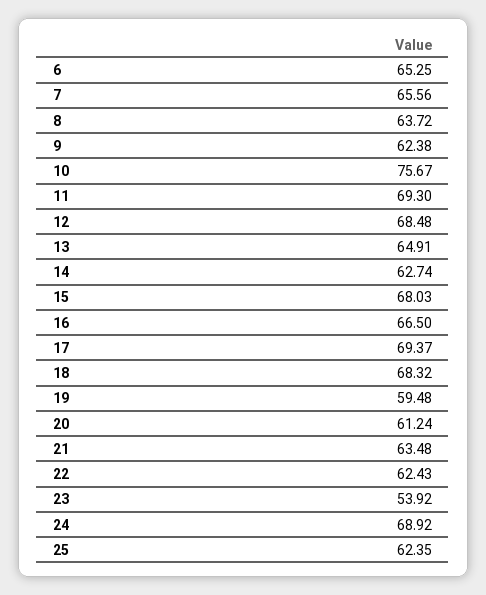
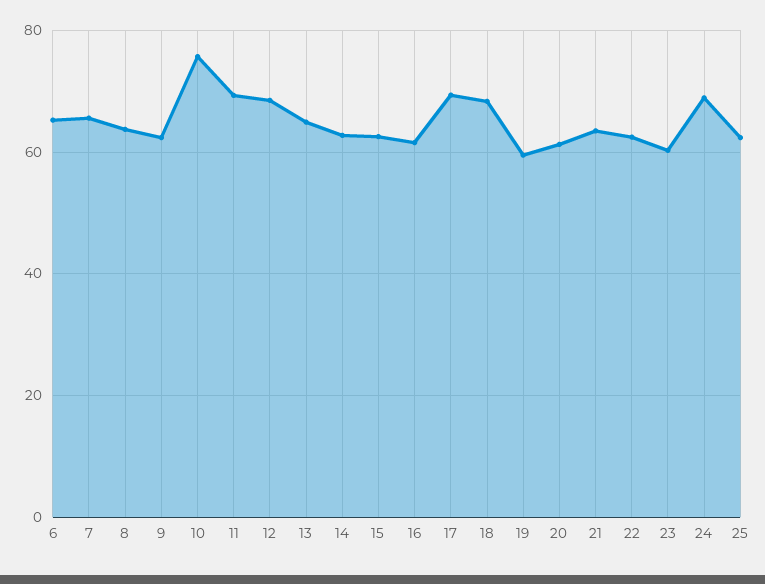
15: 68.03 -> 62
16: 66.5 -> 62
23: 53.92 -> 60

